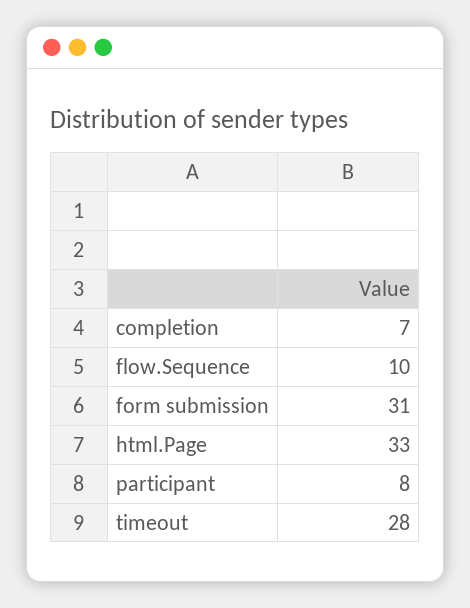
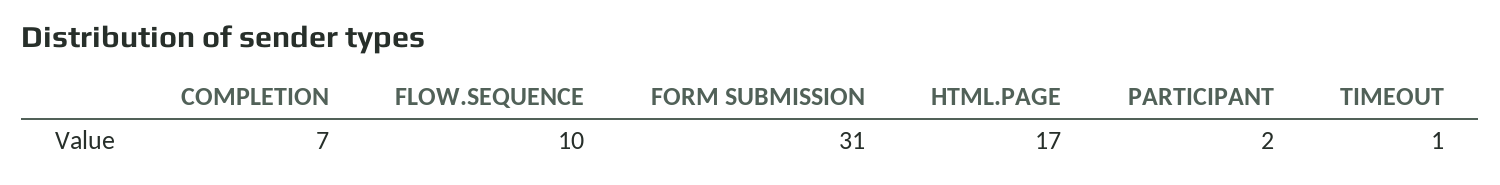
html.Page: 33 -> 17
participant: 8 -> 2
timeout: 28 -> 1

